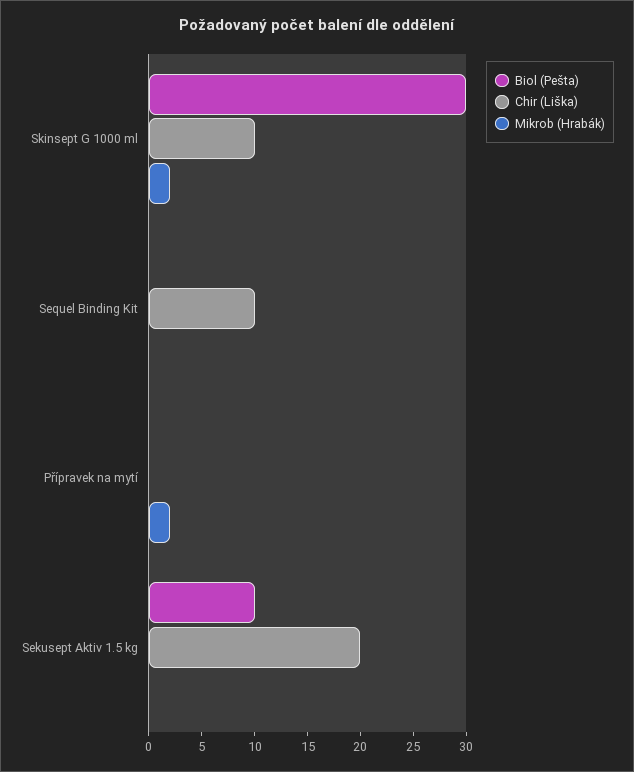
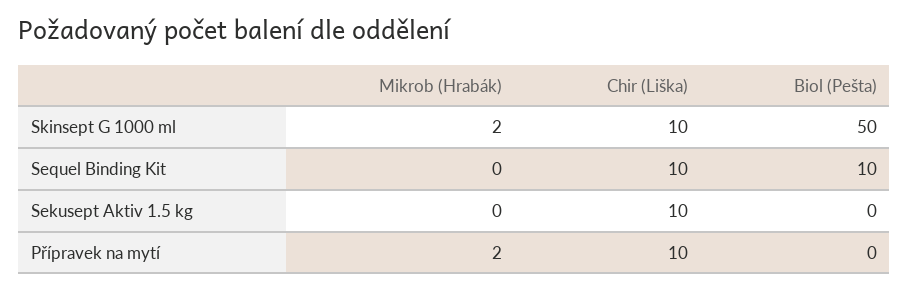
Biol (Pešta), Skinsept G 1000 ml: 30 -> 50
Biol (Pešta), Sequel Binding Kit: 0 -> 10
Chir (Liška), Přípravek na mytí: 0 -> 10
Biol (Pešta), Sekusept Aktiv 1.5 kg: 10 -> 0
Chir (Liška), Sekusept Aktiv 1.5 kg: 20 -> 10

